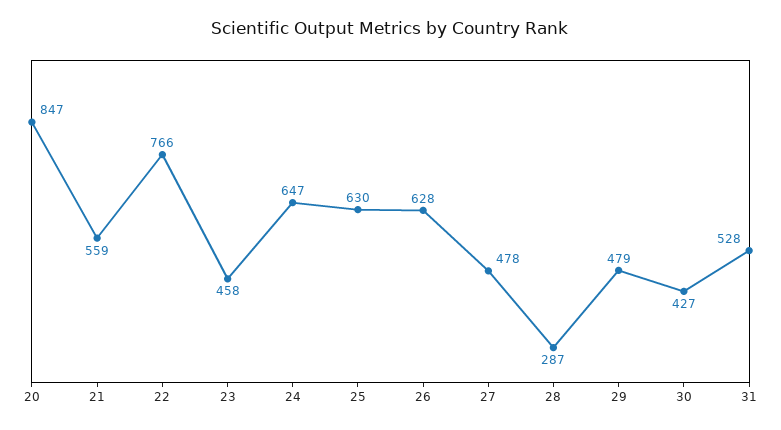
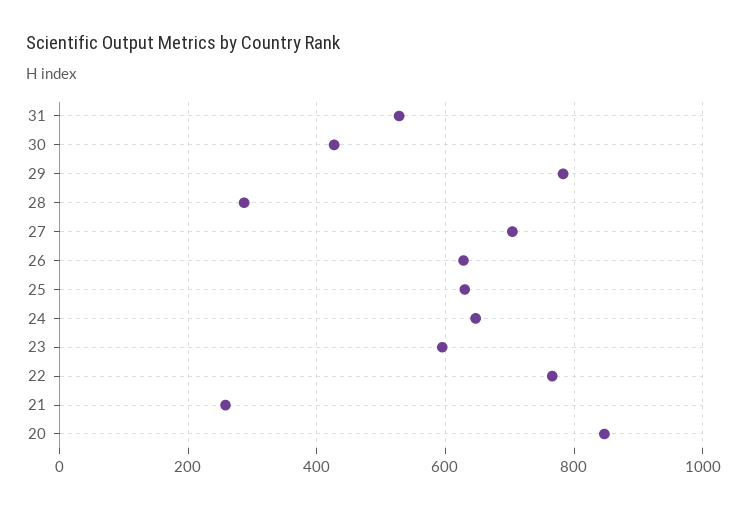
21: 559 -> 260
23: 458 -> 600
27: 478 -> 700
29: 479 -> 780

